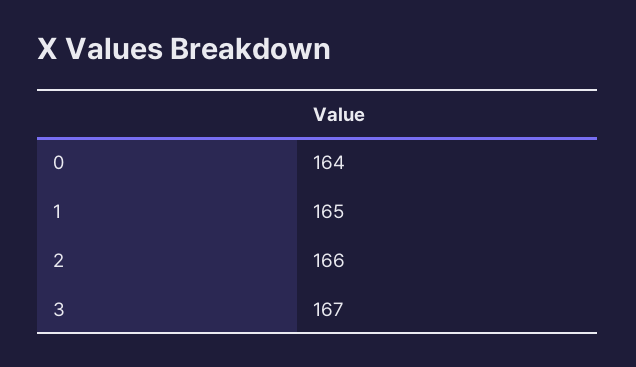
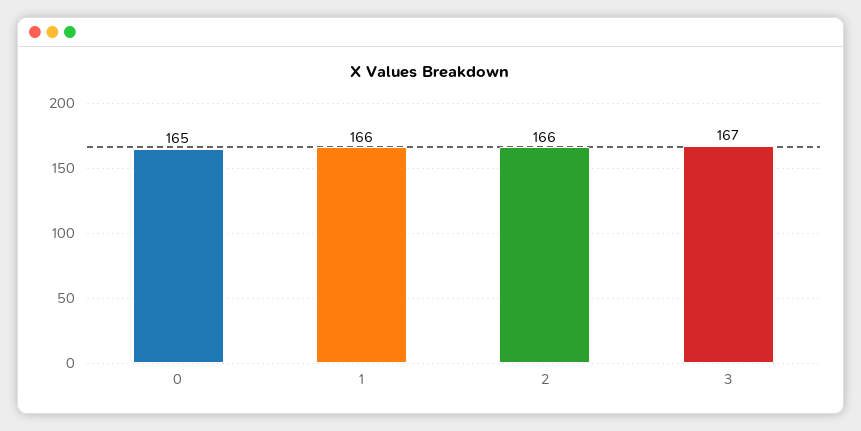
0: 164 -> 165
1: 165 -> 166

